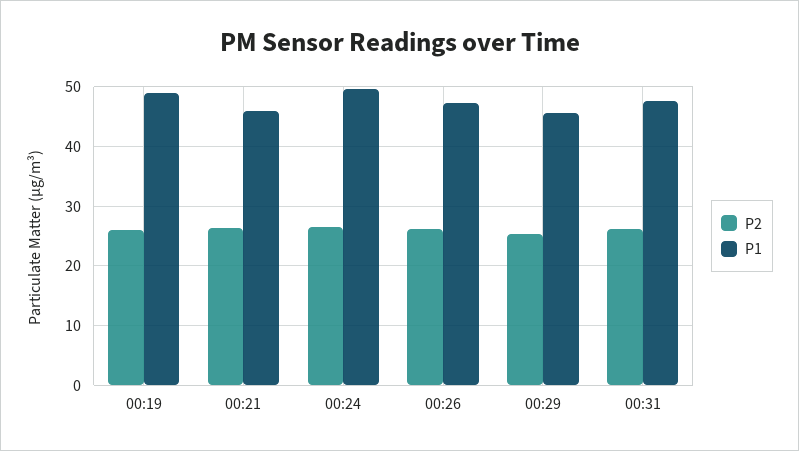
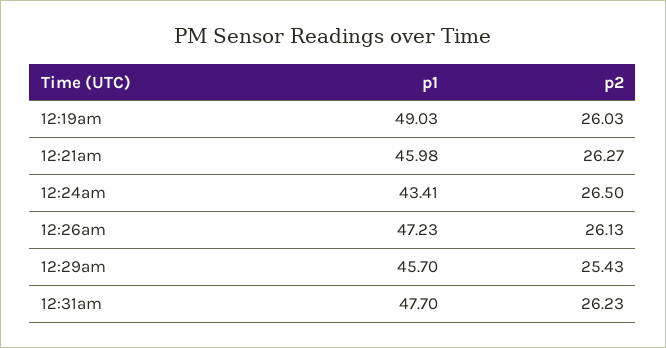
P1, 00:24: 50 -> 43.41

